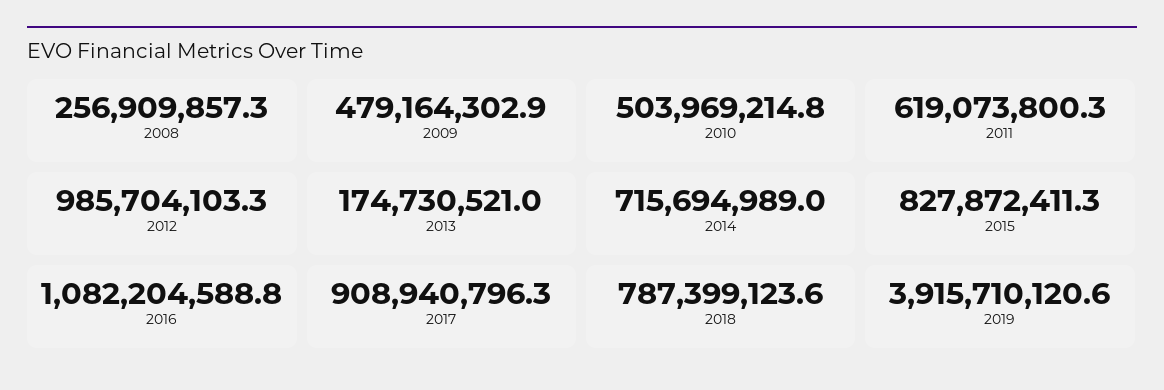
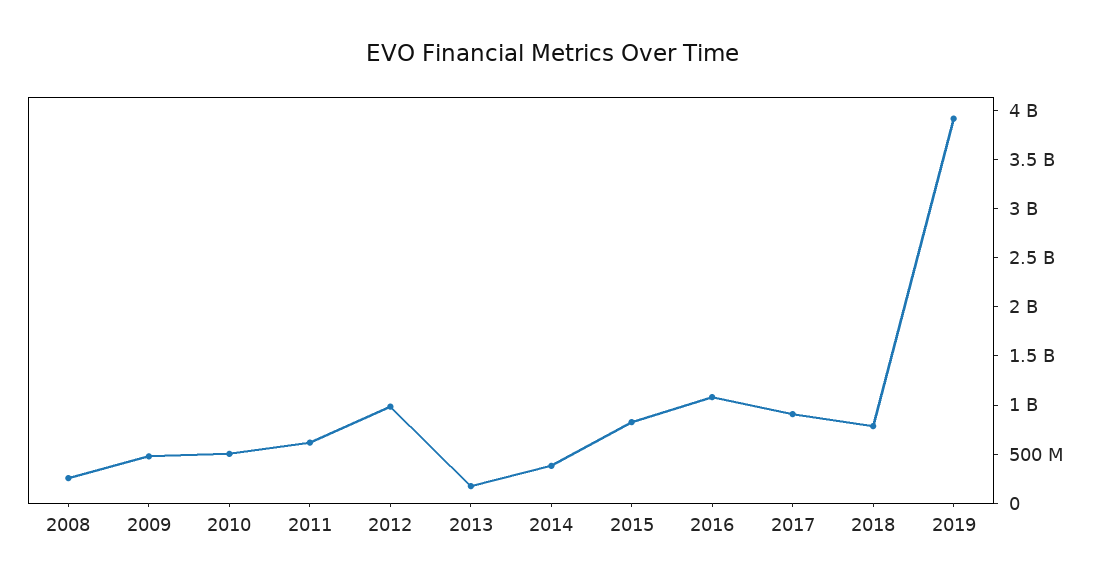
2014: 715694989 -> 400000000

